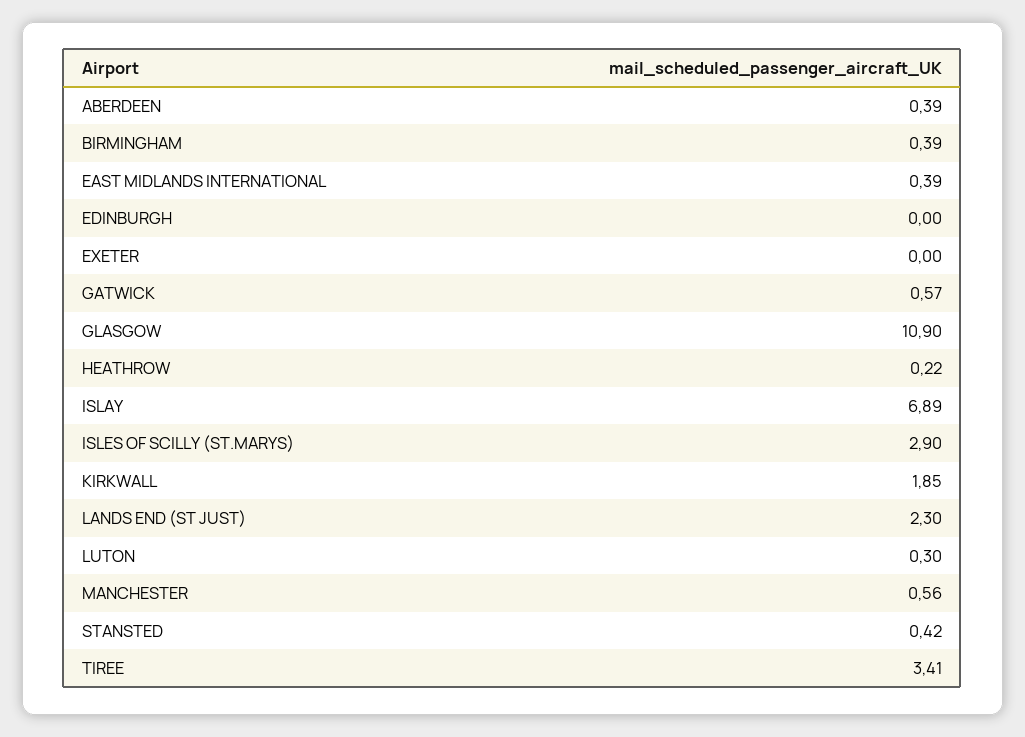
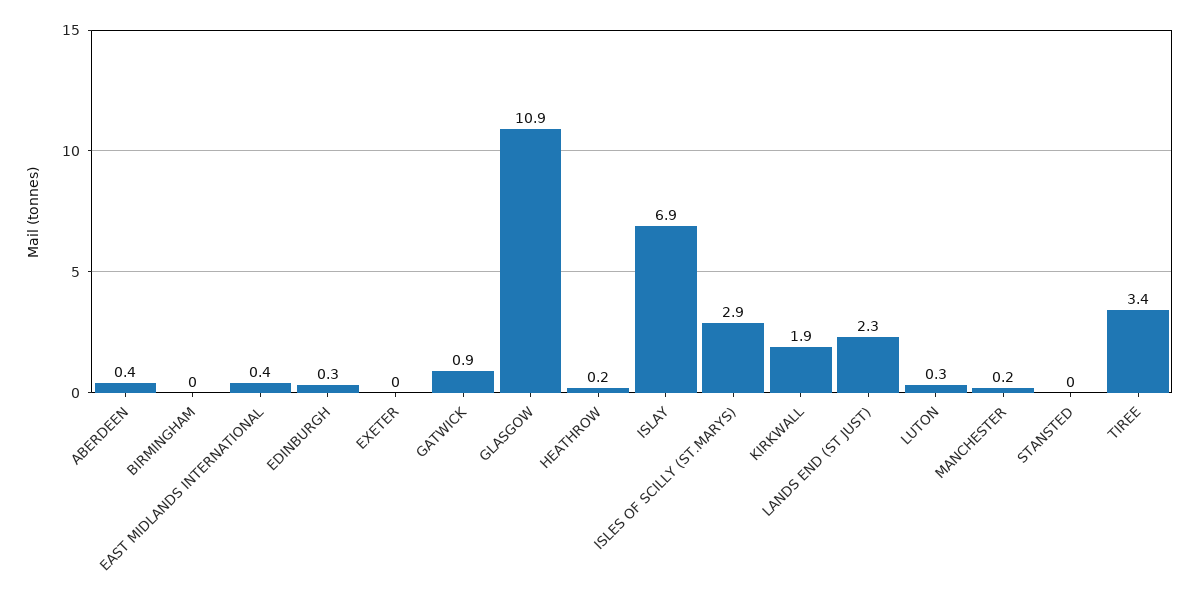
BIRMINGHAM: 0.39 -> 0
EDINBURGH: 0 -> 0.3
GATWICK: 0.57 -> 0.9
MANCHESTER: 0.56 -> 0.2
STANSTED: 0.42 -> 0

